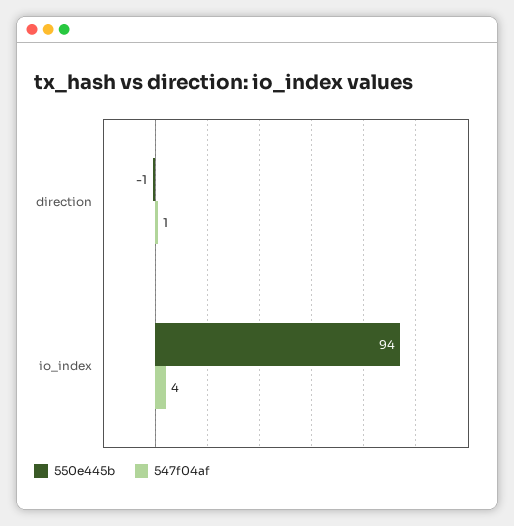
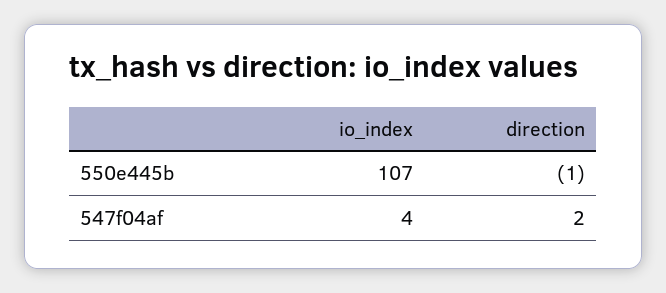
547f04af, direction: 1 -> 2
550e445b, io_index: 94 -> 107

